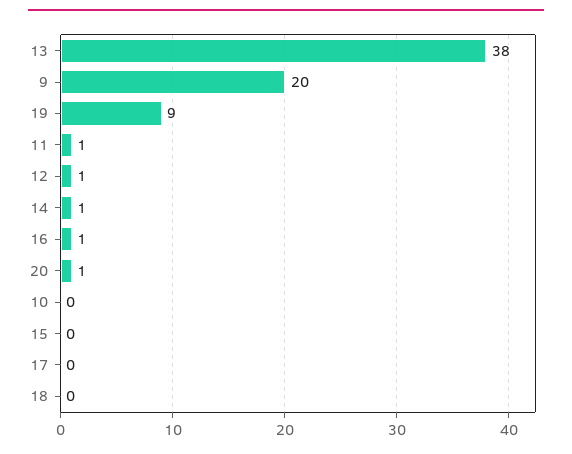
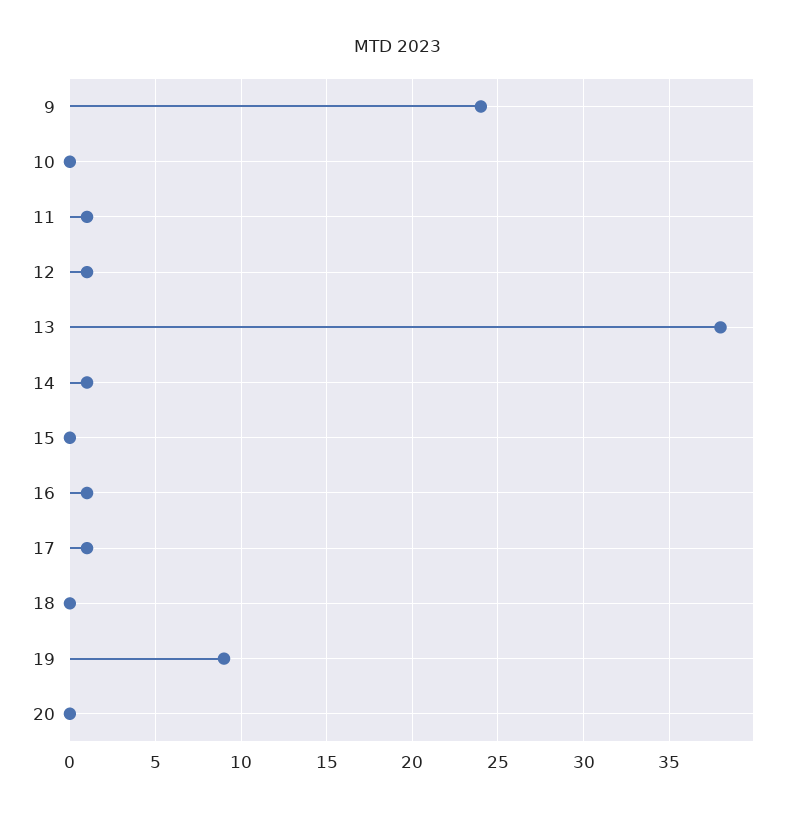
9: 20 -> 24
20: 1 -> 0
17: 0 -> 1

